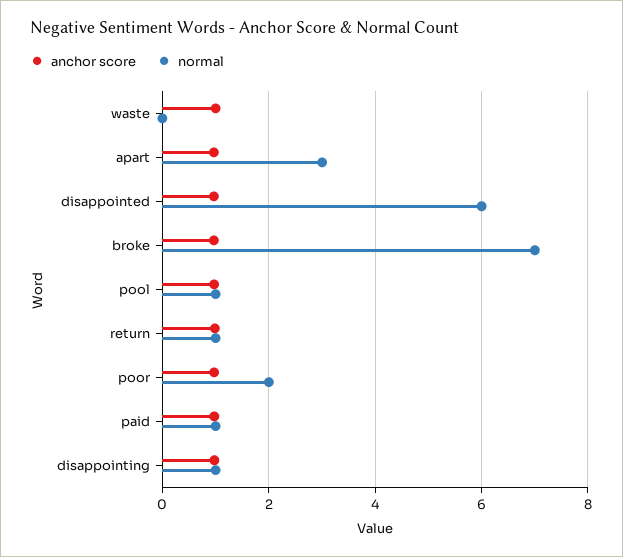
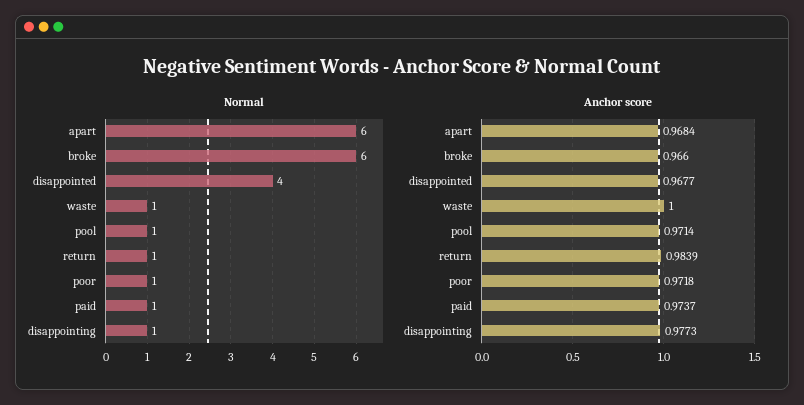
normal, waste: 0 -> 1
normal, apart: 3 -> 6
normal, disappointed: 6 -> 4
normal, broke: 7 -> 6
normal, poor: 2 -> 1

